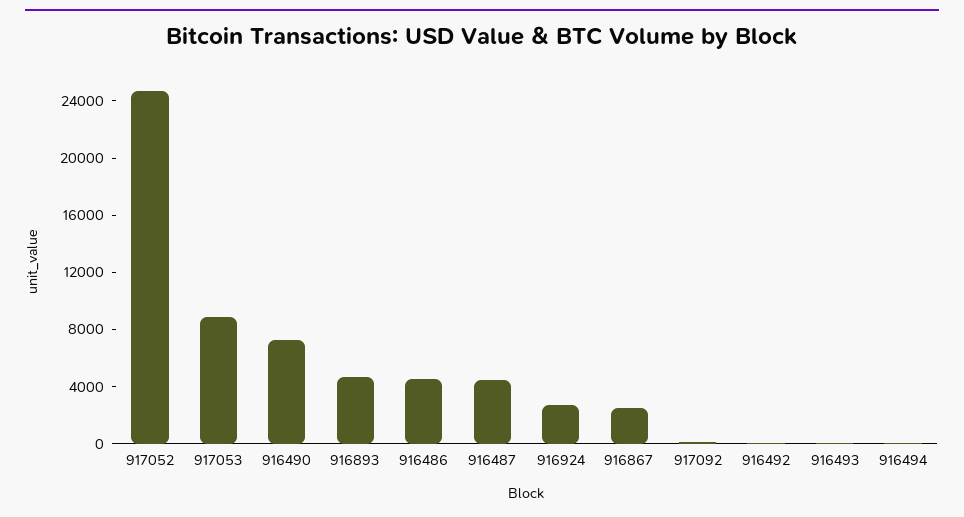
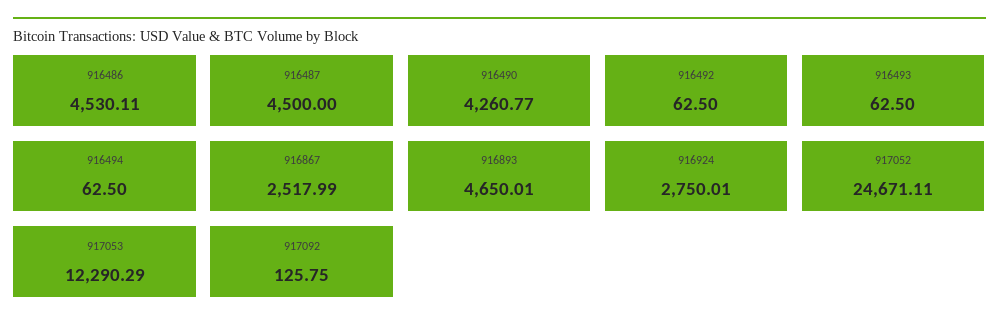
917053: 9000 -> 12290.29
916490: 7000 -> 4260.77

